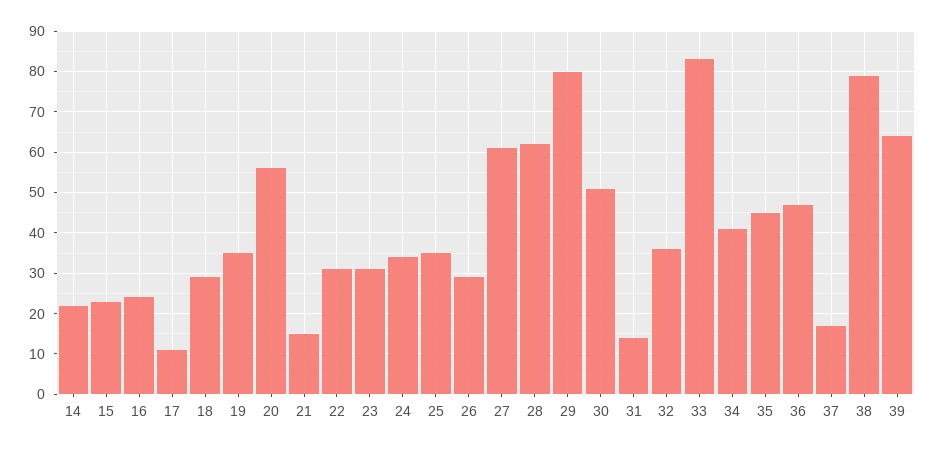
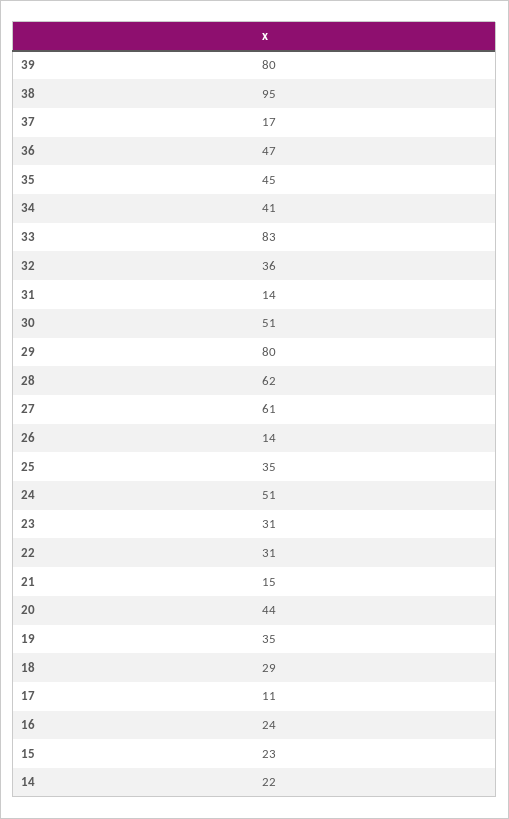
20: 55 -> 44
24: 35 -> 51
26: 30 -> 14
38: 80 -> 95
39: 65 -> 80

